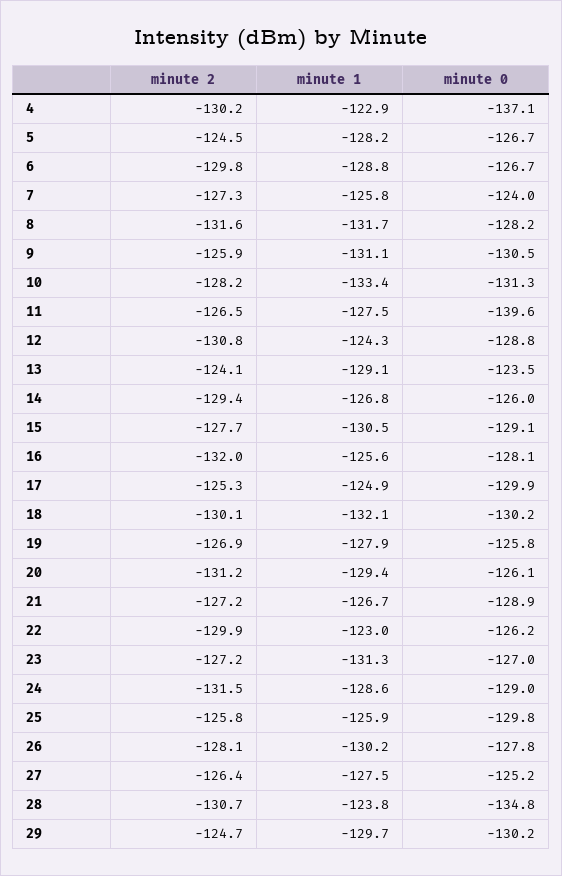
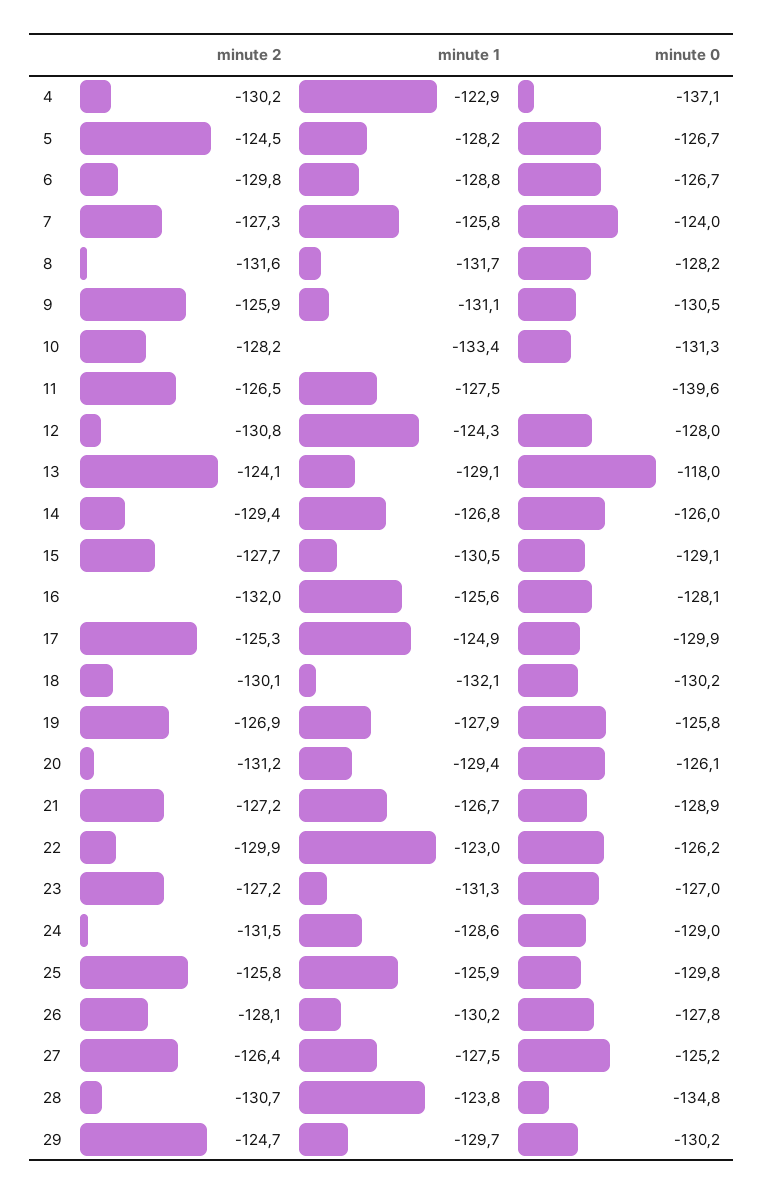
minute 0, 12: -128.8 -> -128
minute 0, 13: -123.5 -> -118

